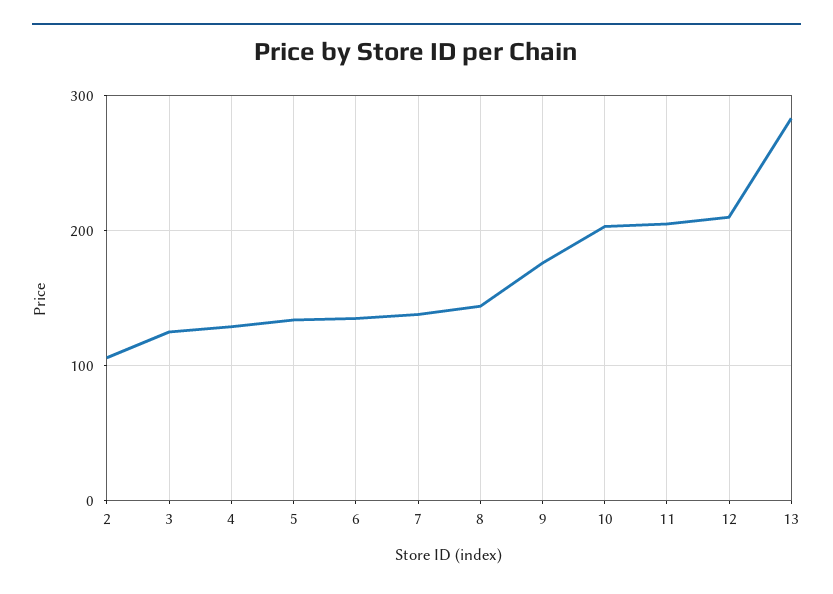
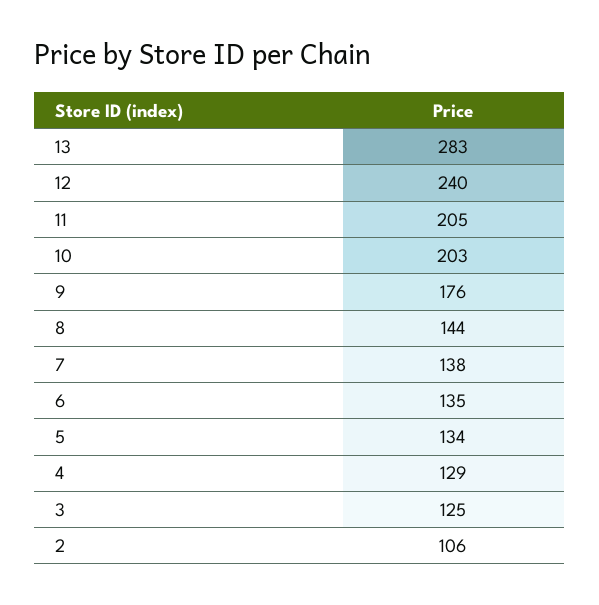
12: 210 -> 240

